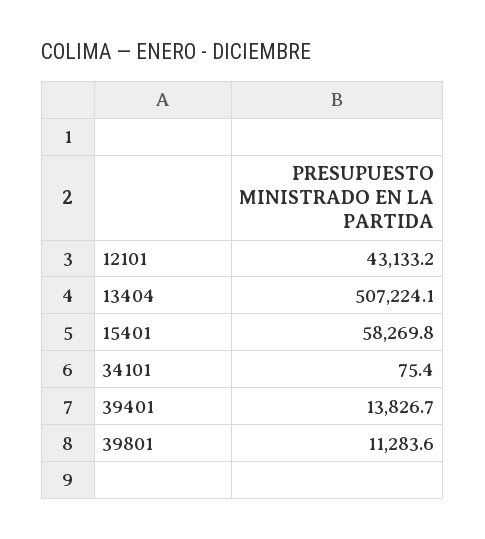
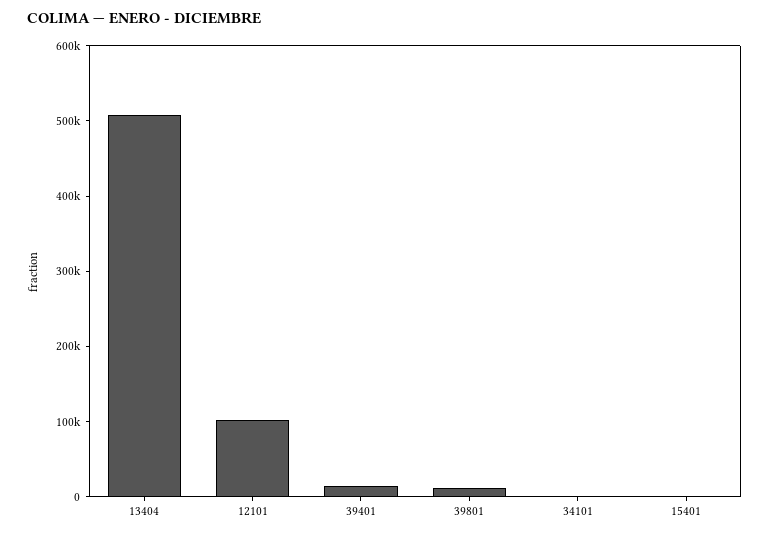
12101: 43133.2 -> 100000
15401: 58269.8 -> 0

